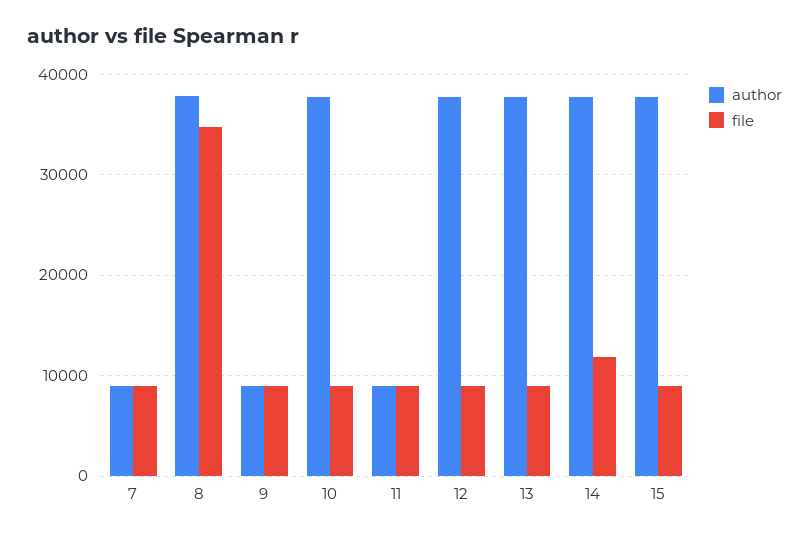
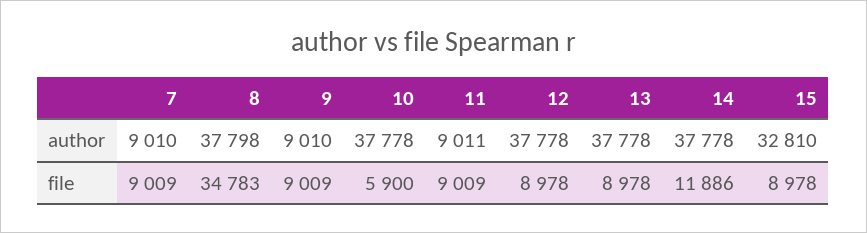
file, 10: 9000 -> 5900
author, 15: 38000 -> 32810

